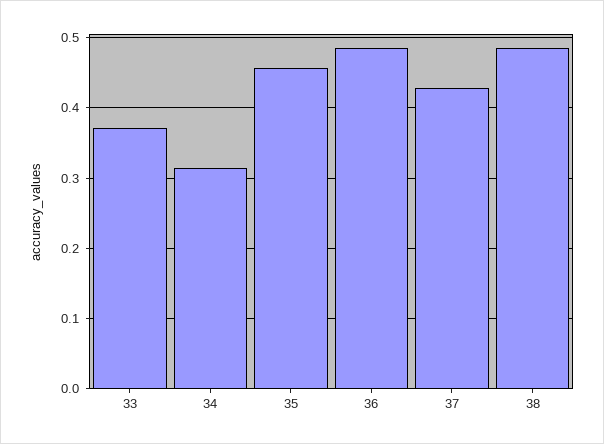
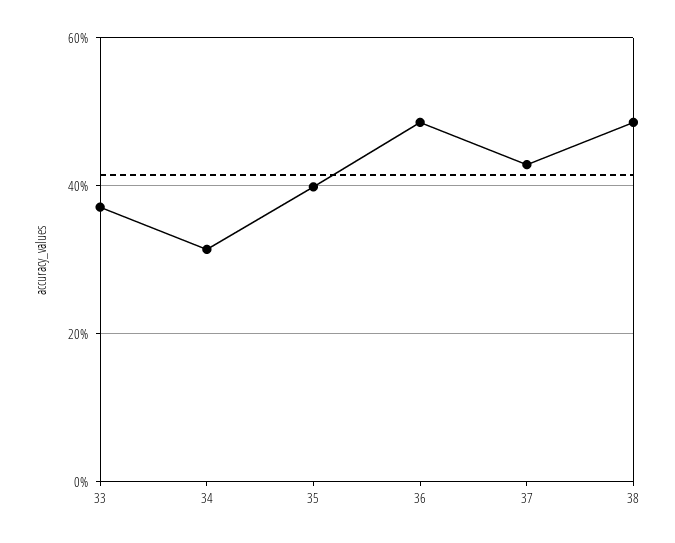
35: 0.46 -> 0.4

